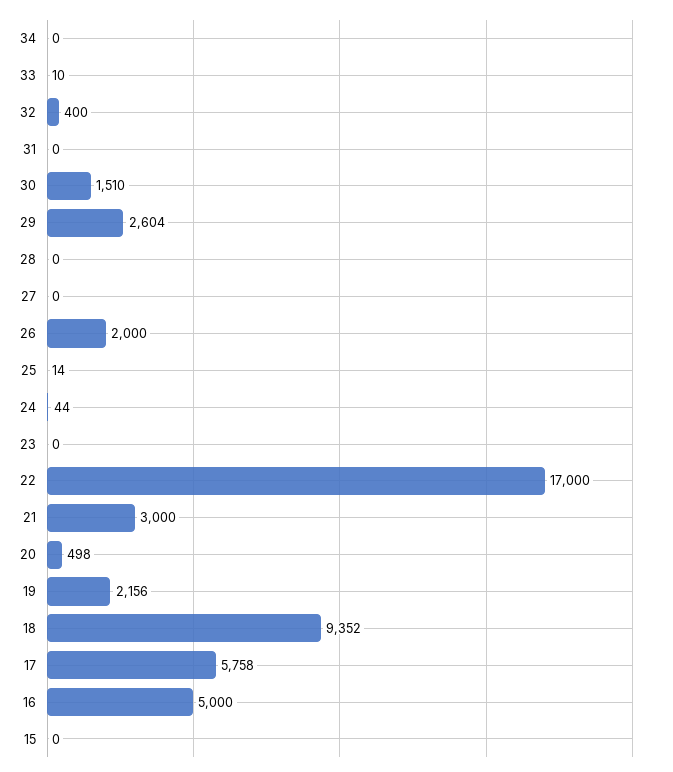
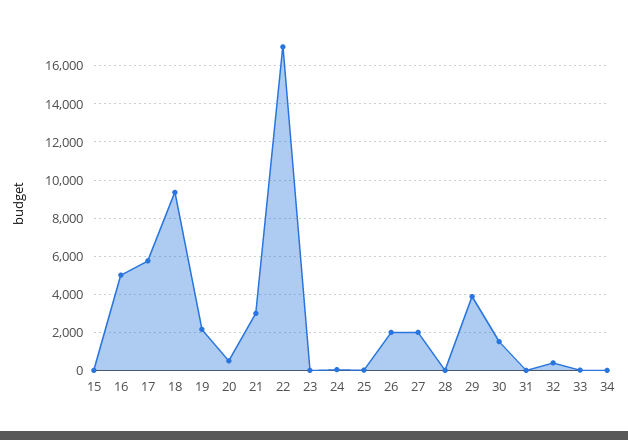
29: 2604 -> 4000
27: 0 -> 2000

